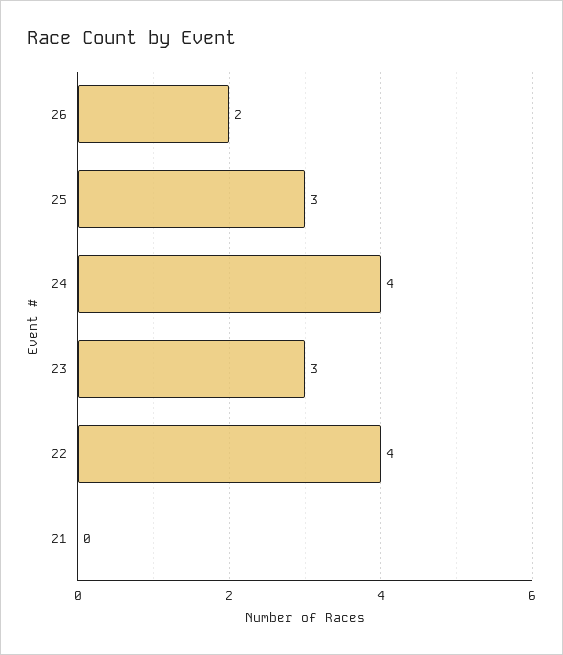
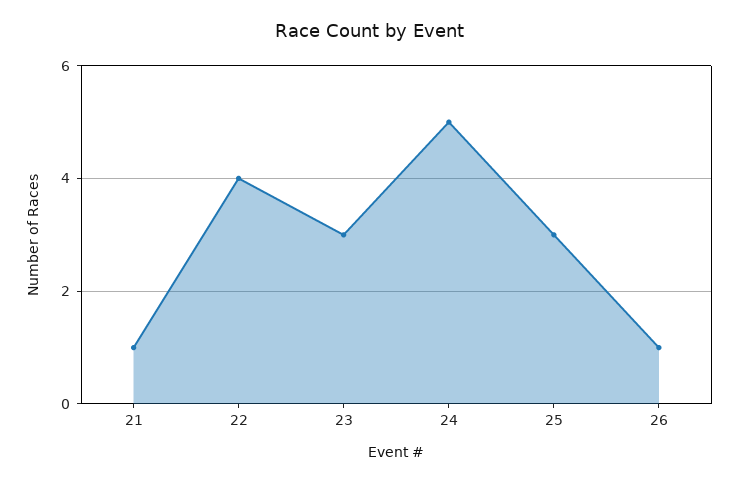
26: 2 -> 1
24: 4 -> 5
21: 0 -> 1

